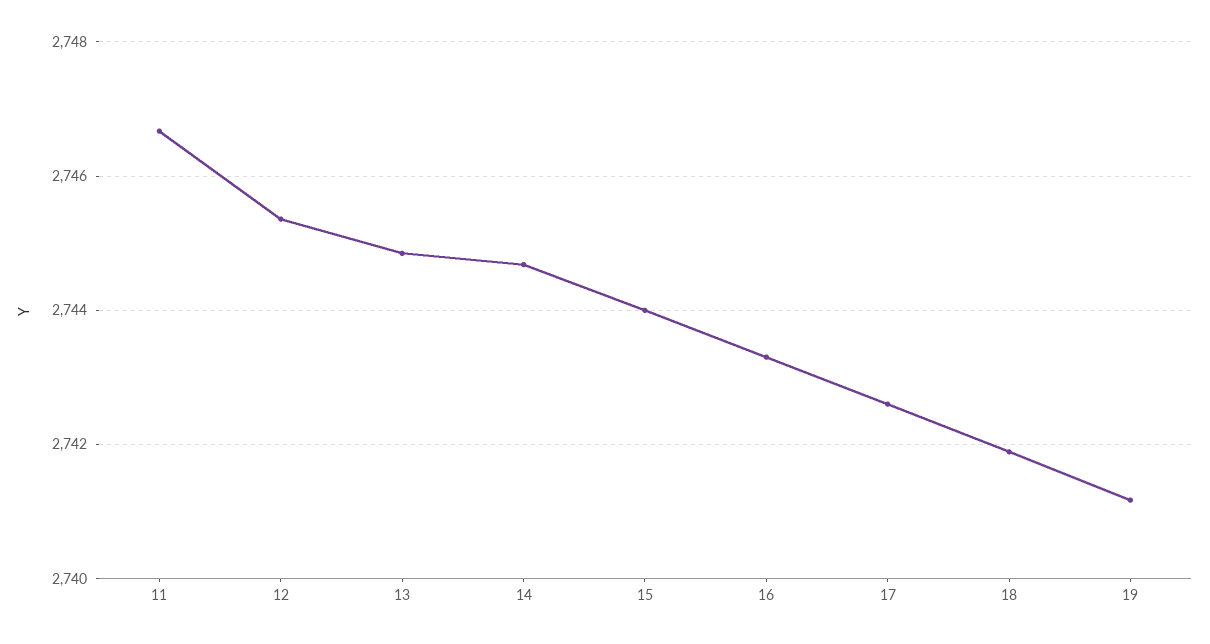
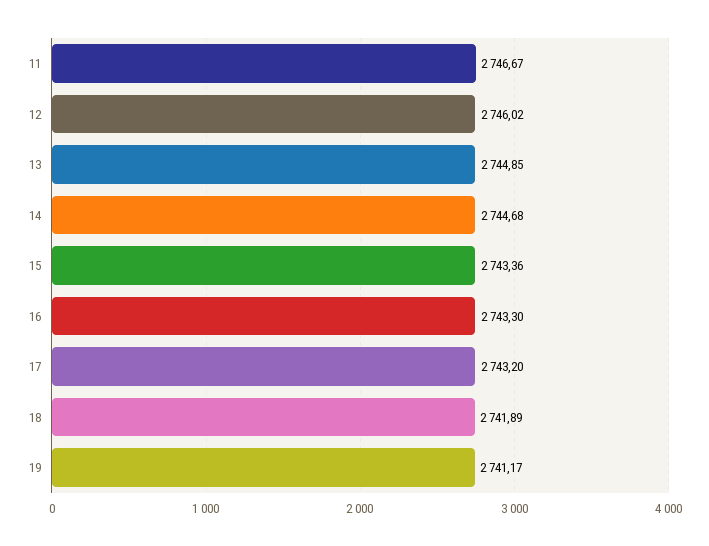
12: 2745.4 -> 2746.02
15: 2744 -> 2743.36
17: 2742.6 -> 2743.2

